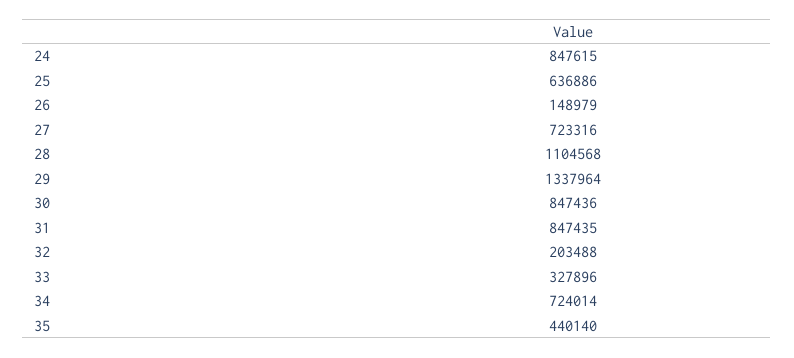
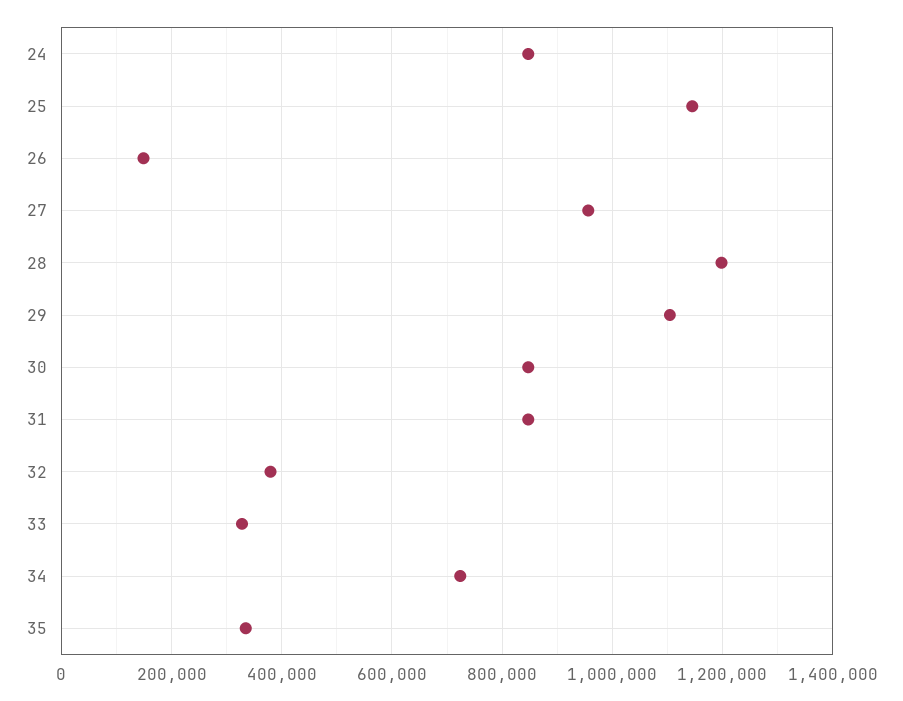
25: 636886 -> 1140000
27: 723316 -> 960000
28: 1104568 -> 1200000
29: 1337964 -> 1100000
32: 203488 -> 380000
35: 440140 -> 340000

